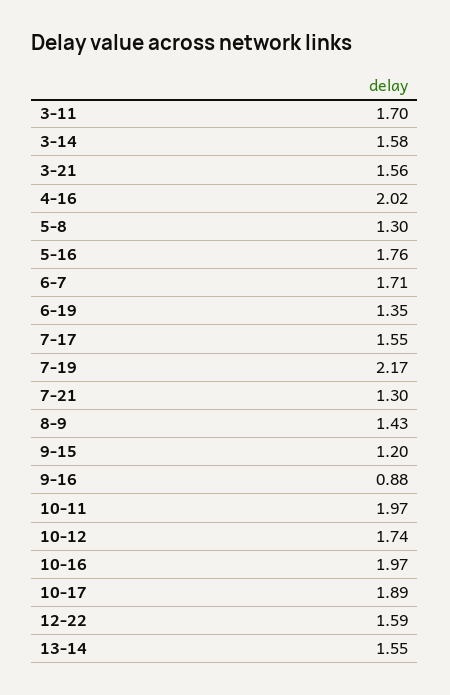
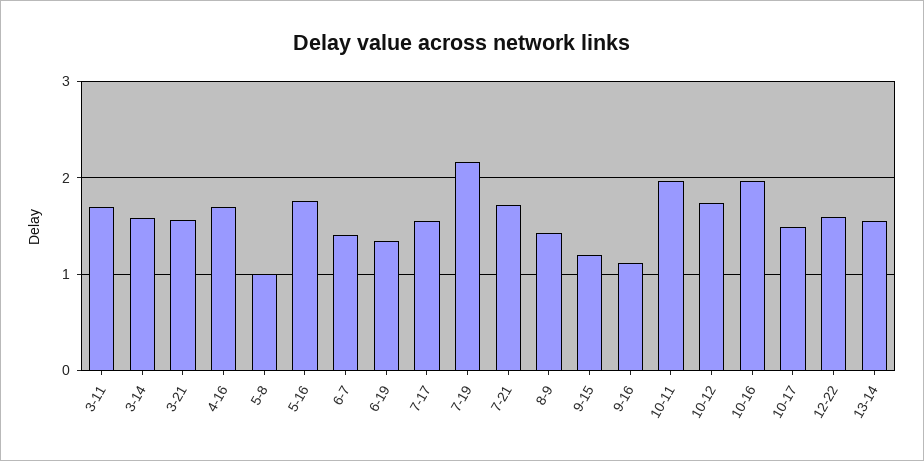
4-16: 2.02 -> 1.7
5-8: 1.3 -> 1
6-7: 1.71 -> 1.4
7-21: 1.3 -> 1.7
9-16: 0.88 -> 1.1
10-17: 1.89 -> 1.5

